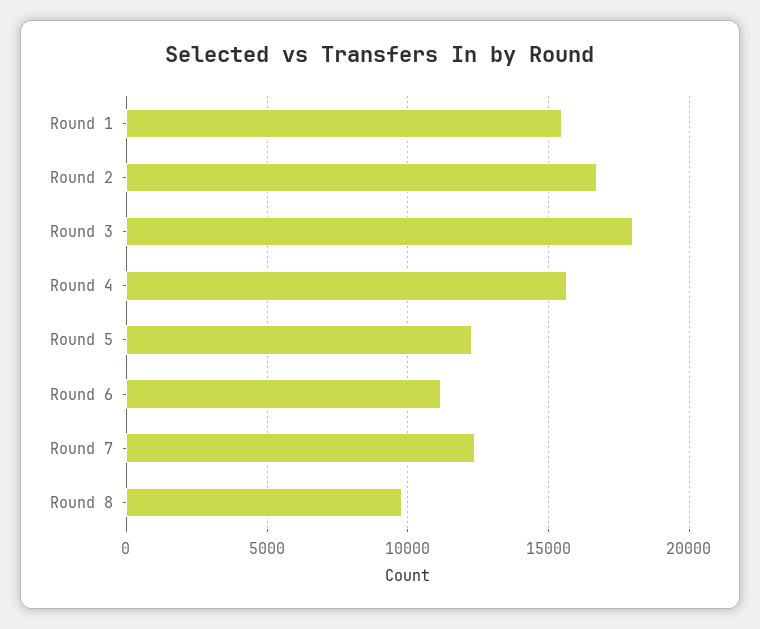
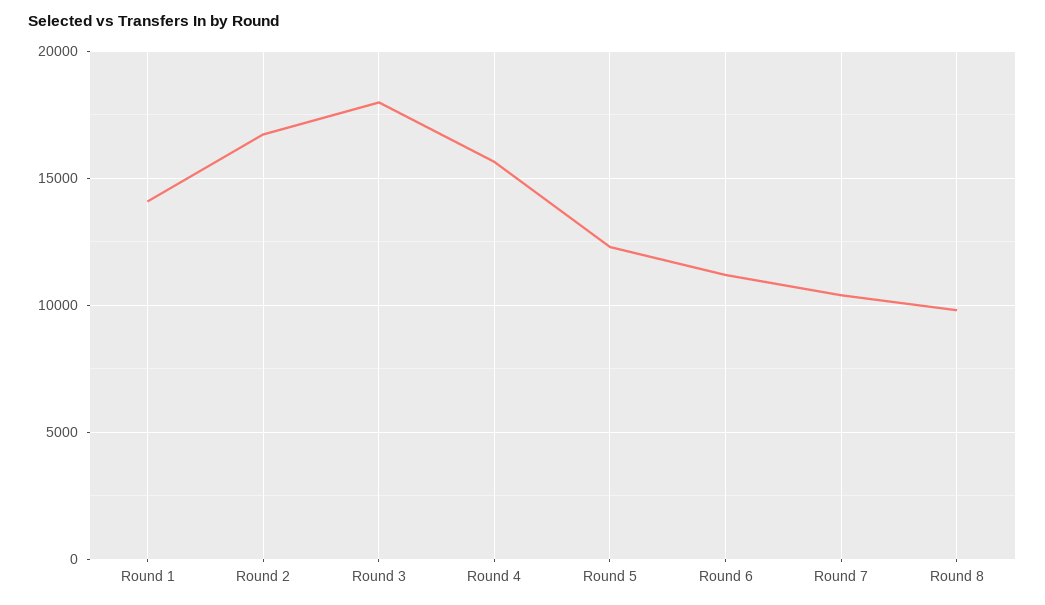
Round 1: 15500 -> 14000
Round 7: 12500 -> 10500

